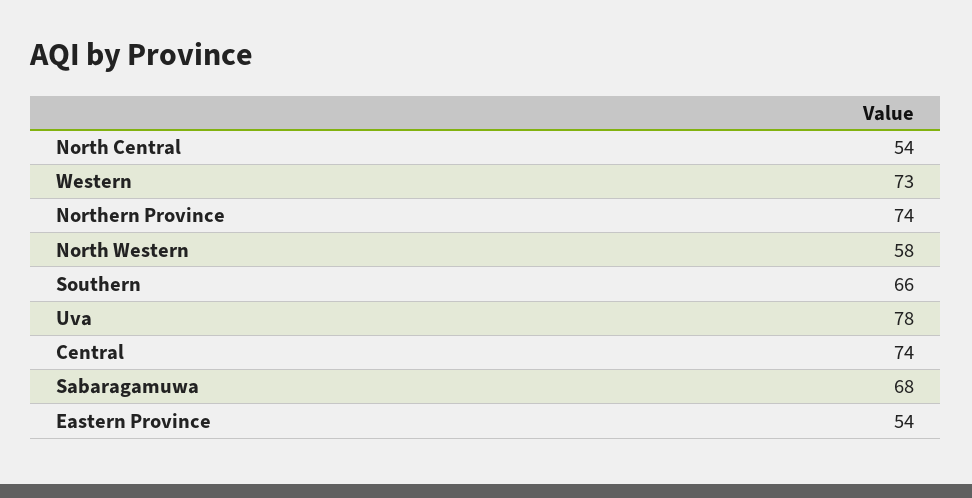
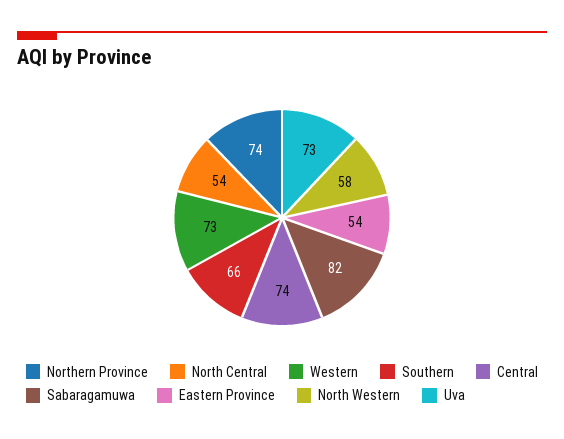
Uva: 78 -> 73
Sabaragamuwa: 68 -> 82

